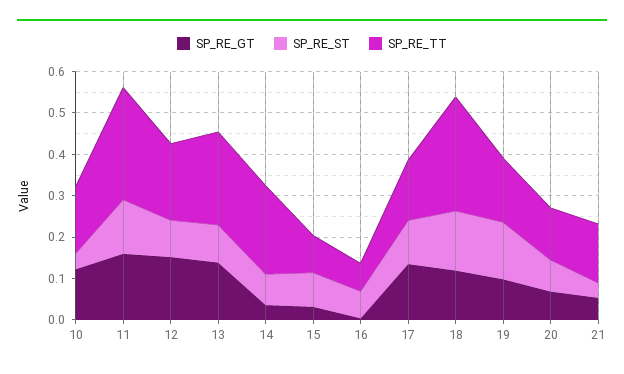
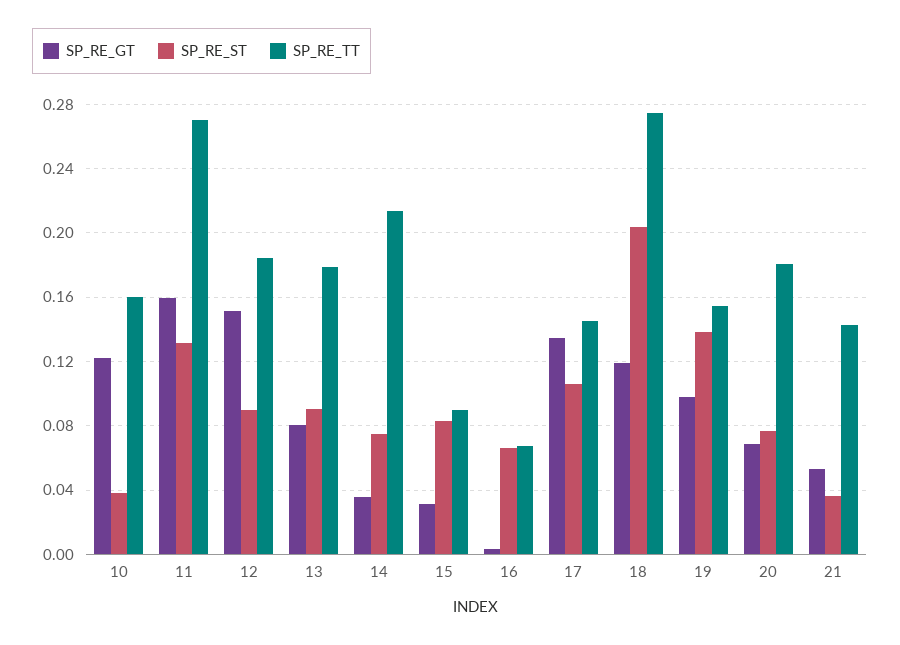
SP_RE_GT, 13: 0.14 -> 0.08
SP_RE_TT, 13: 0.22 -> 0.18
SP_RE_ST, 18: 0.14 -> 0.205
SP_RE_TT, 20: 0.12 -> 0.18

